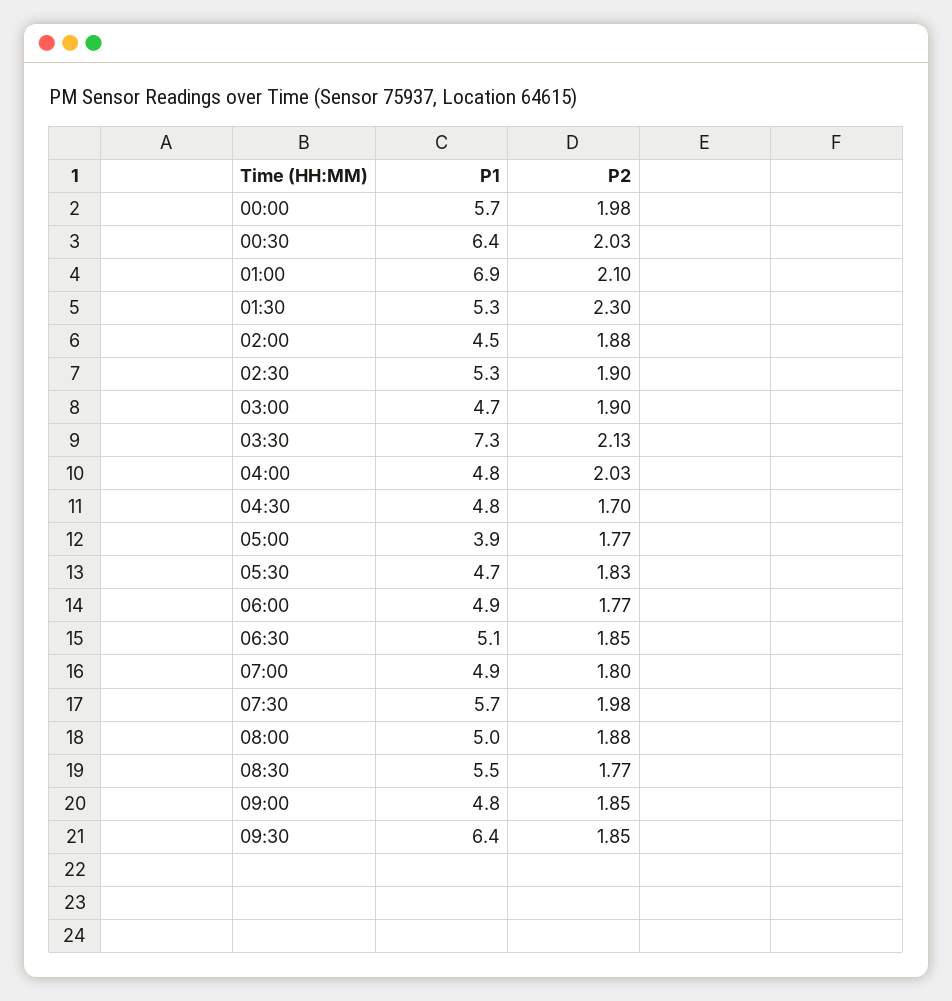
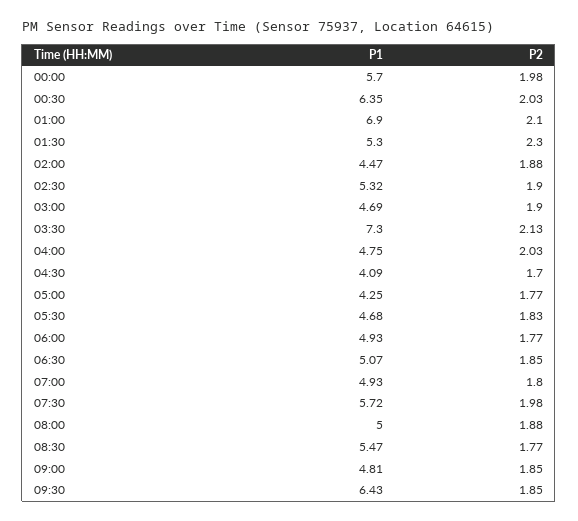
P1, 04:30: 4.8 -> 4.09
P1, 05:00: 3.9 -> 4.25

